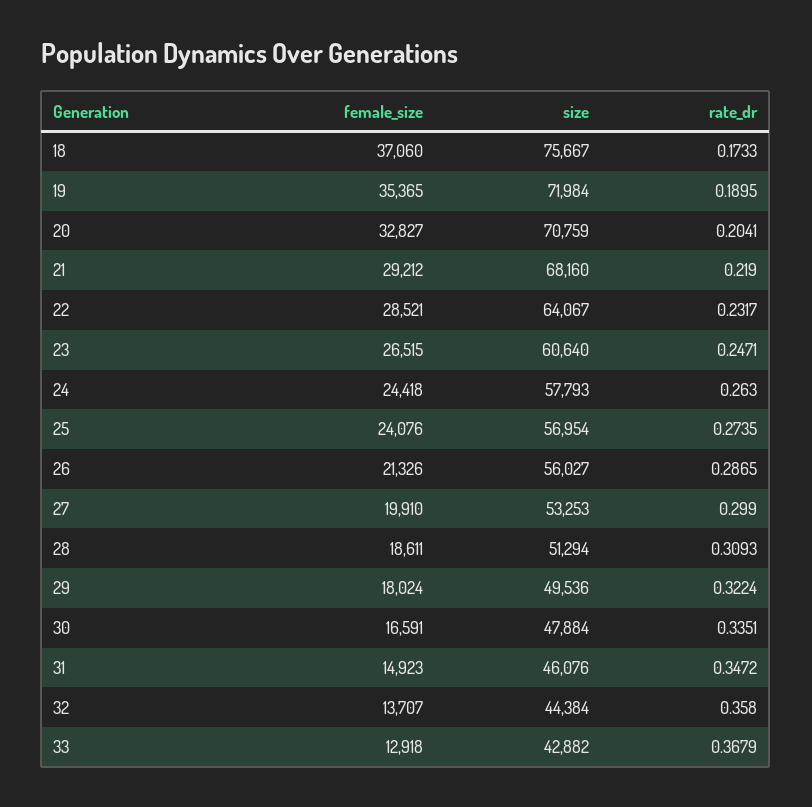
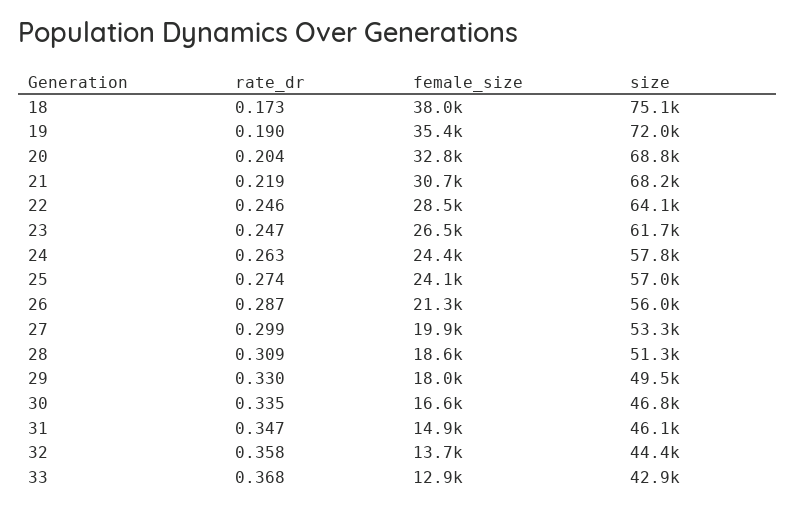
female_size, 18: 37060 -> 38000
size, 18: 75667 -> 75100
size, 20: 70759 -> 68800
female_size, 21: 29212 -> 30700
rate_dr, 22: 0.2317 -> 0.246
size, 23: 60640 -> 61700
rate_dr, 29: 0.3224 -> 0.33
size, 30: 47884 -> 46800

